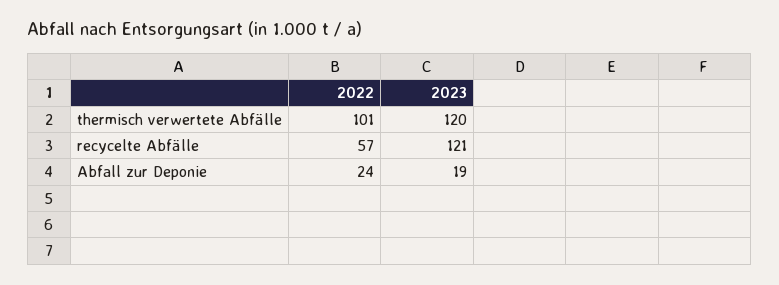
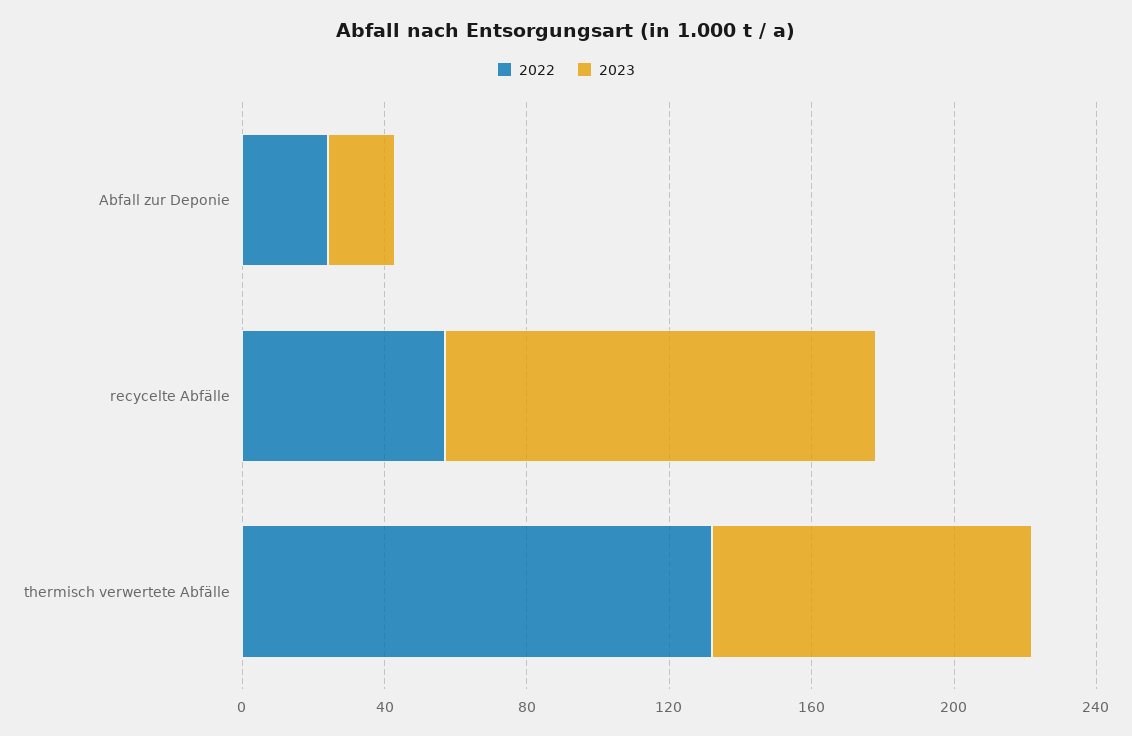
2022, thermisch verwertete Abfälle: 101 -> 130
2023, thermisch verwertete Abfälle: 120 -> 90

